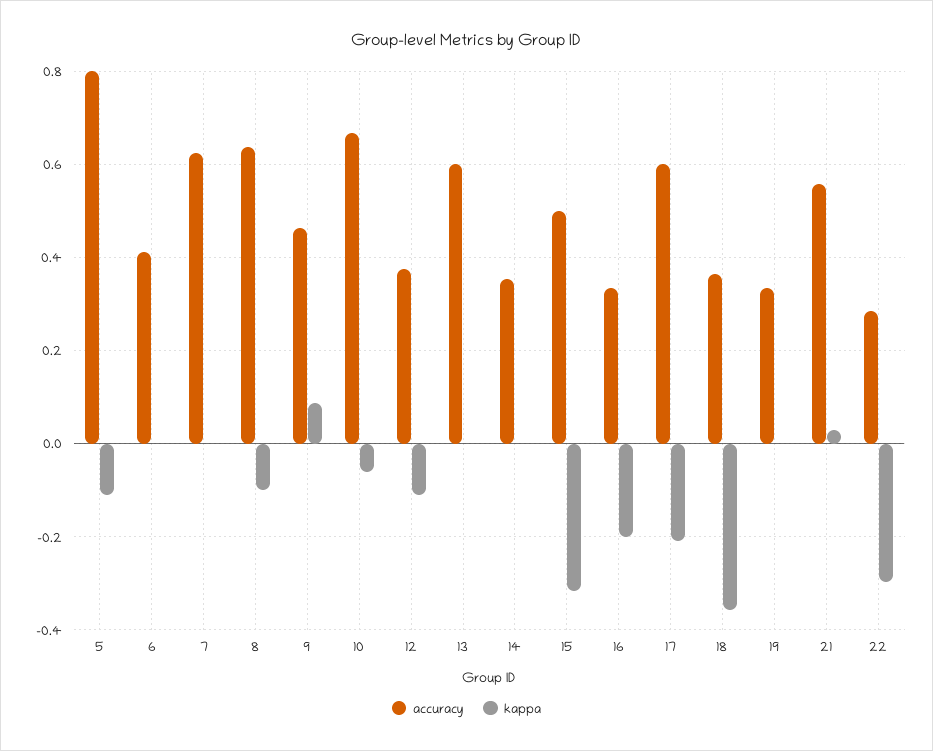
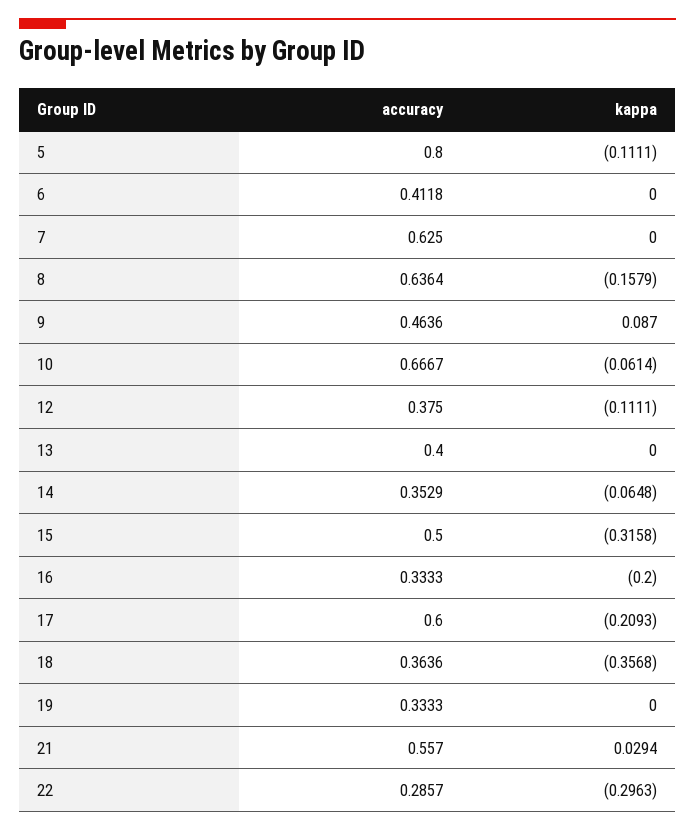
kappa, 8: -0.1 -> -0.1579
accuracy, 13: 0.6 -> 0.4
kappa, 14: 0 -> -0.0648

